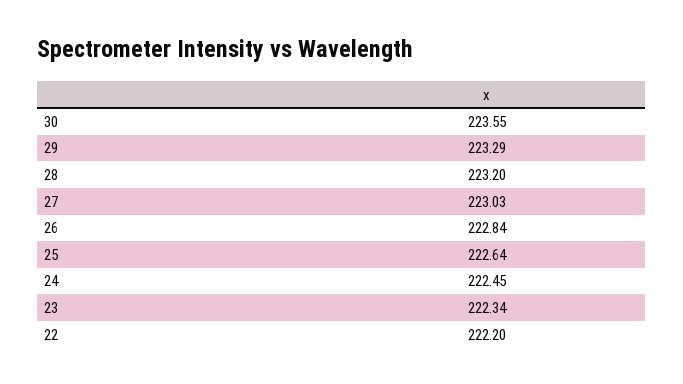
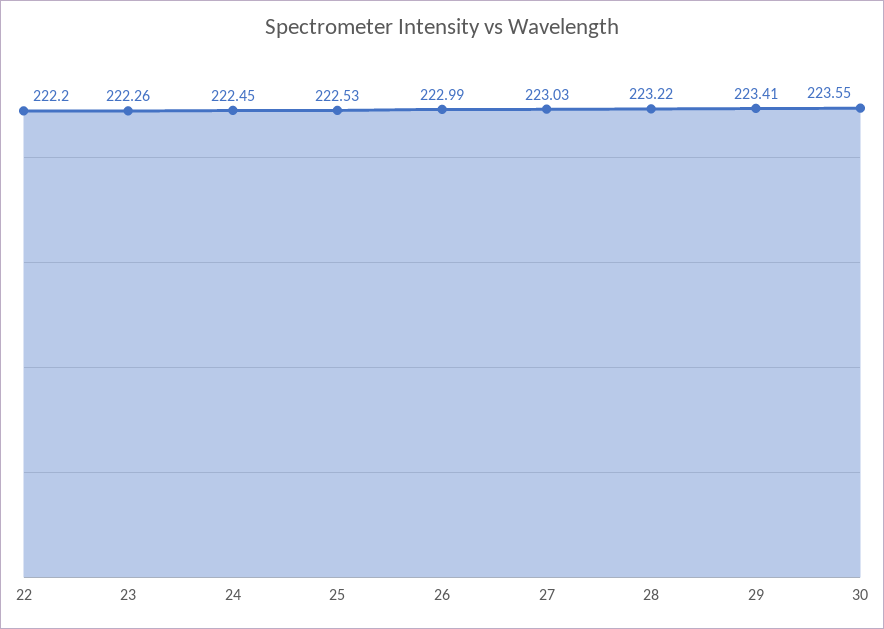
29: 223.29 -> 223.41
28: 223.2 -> 223.22
26: 222.84 -> 222.99
25: 222.64 -> 222.53
23: 222.34 -> 222.26

